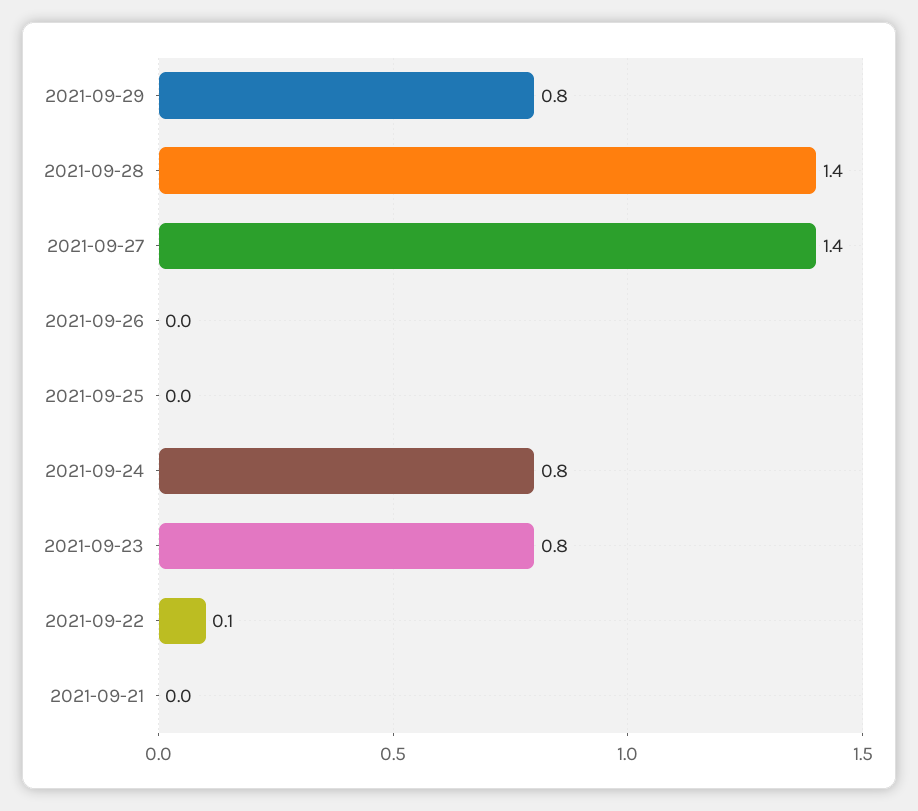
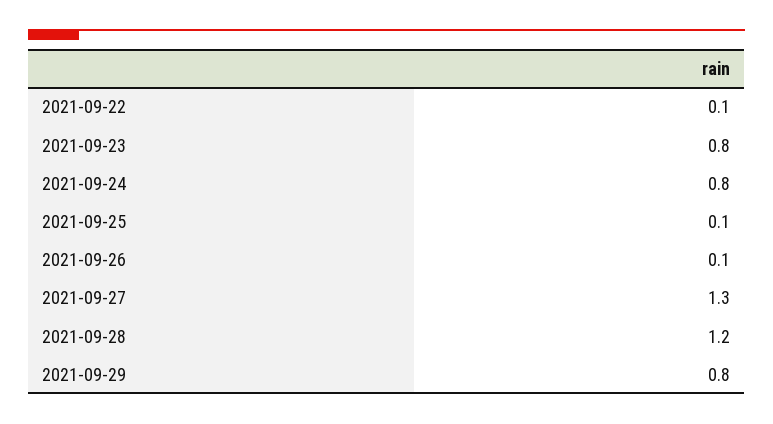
2021-09-28: 1.4 -> 1.2
2021-09-27: 1.4 -> 1.3
2021-09-26: 0 -> 0.1
2021-09-25: 0 -> 0.1
2021-09-21: 0 -> none

